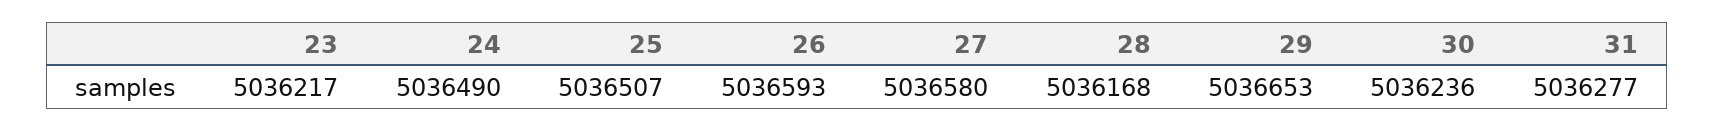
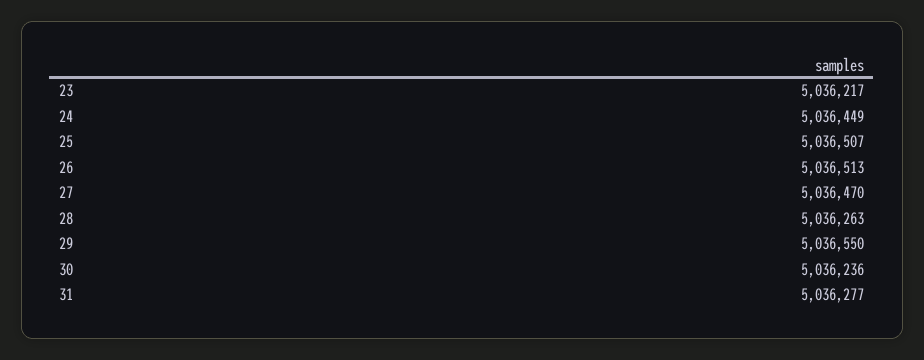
24: 5036490 -> 5036449
26: 5036593 -> 5036513
27: 5036580 -> 5036470
28: 5036168 -> 5036263
29: 5036653 -> 5036550

